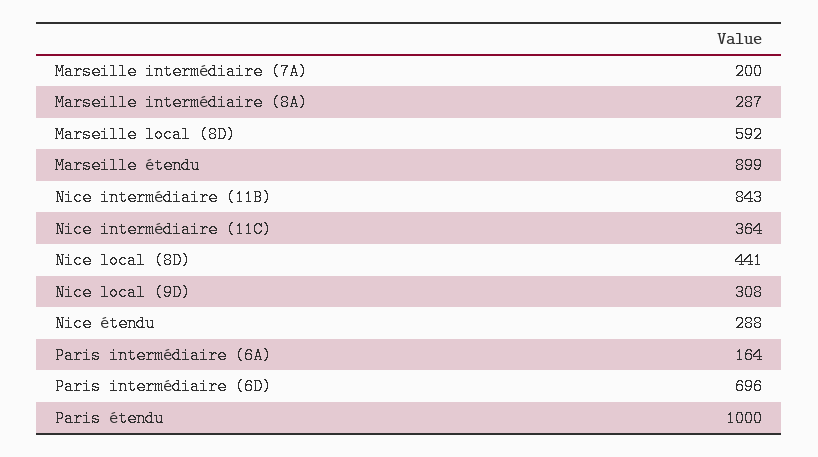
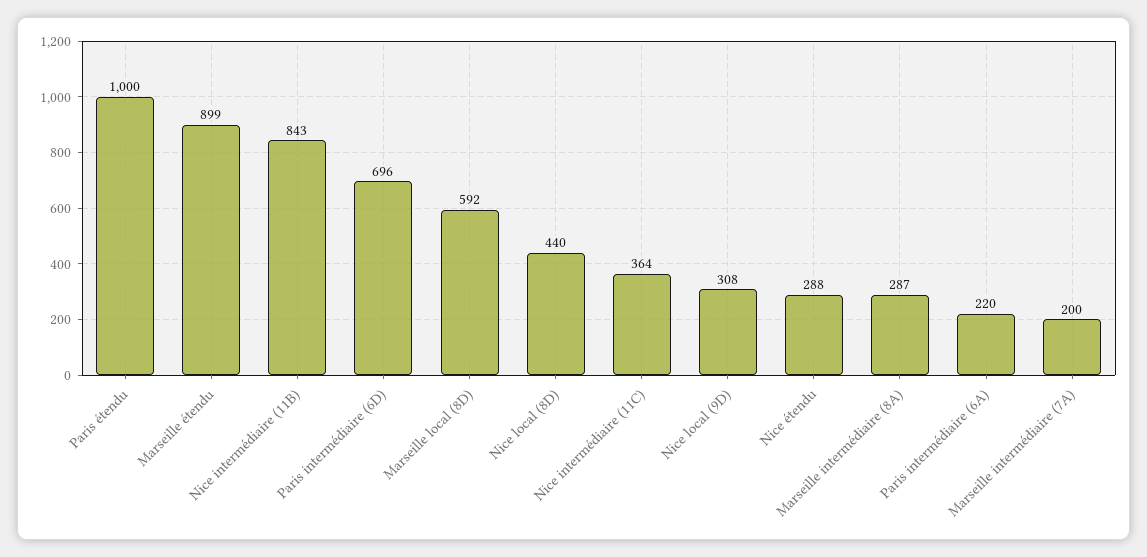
Nice local (8D): 441 -> 440
Paris intermédiaire (6A): 164 -> 220

